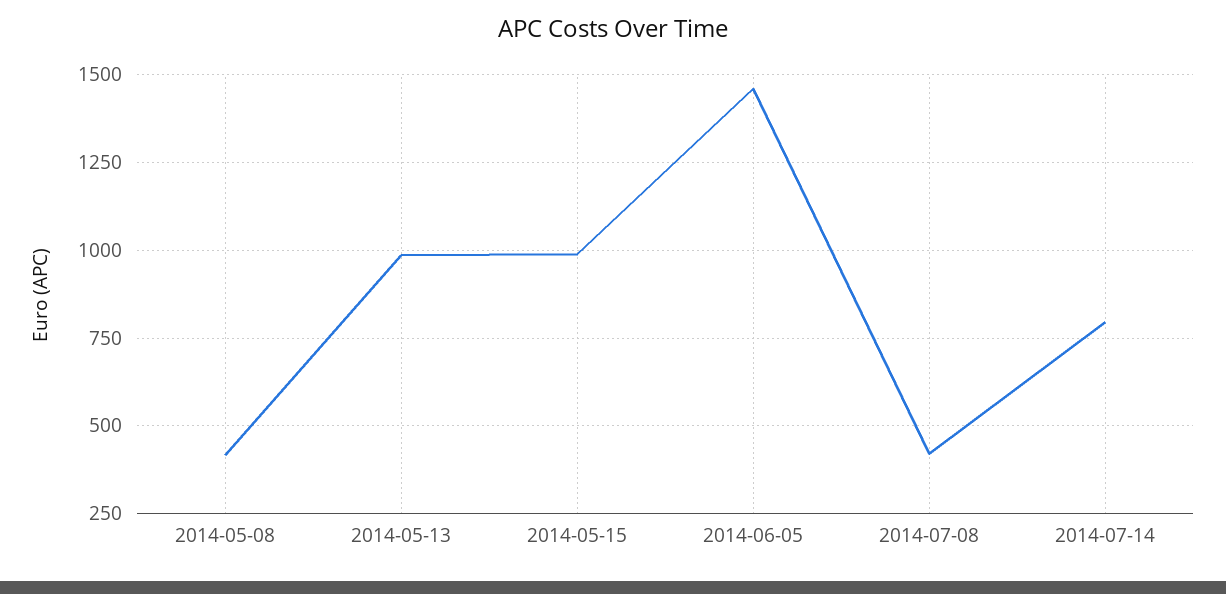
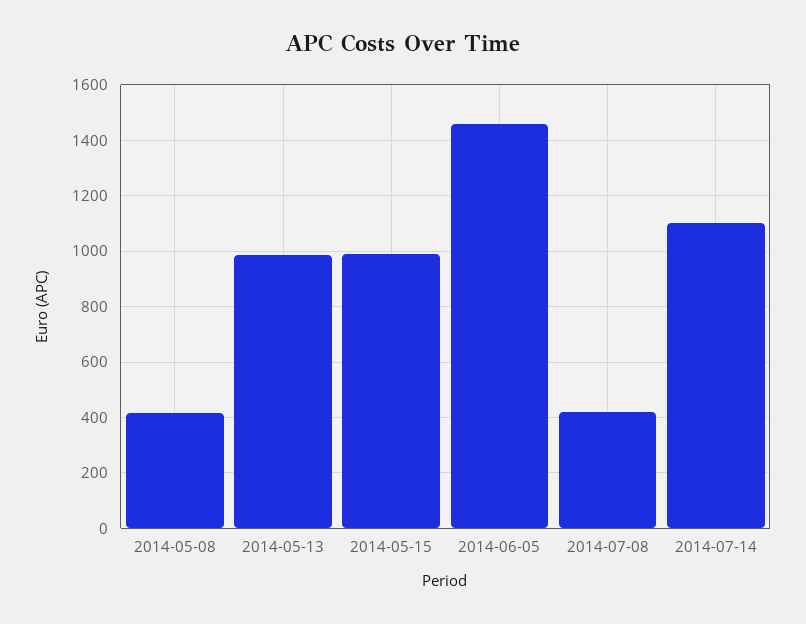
2014-07-14: 800 -> 1100

